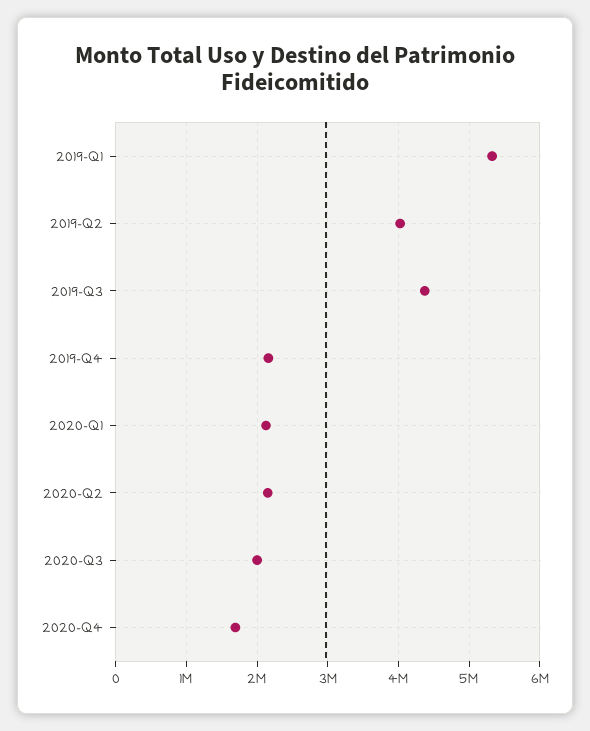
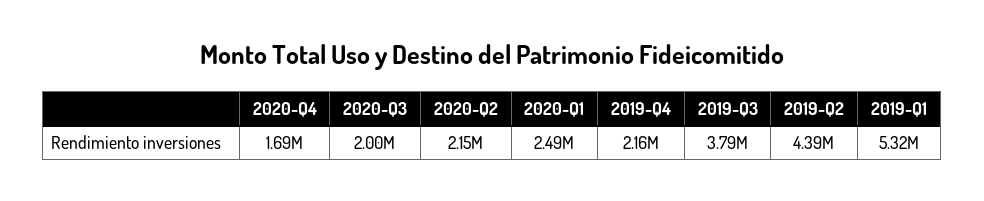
2019-Q2: 4000000 -> 4390000
2019-Q3: 4400000 -> 3790000
2020-Q1: 2100000 -> 2490000

